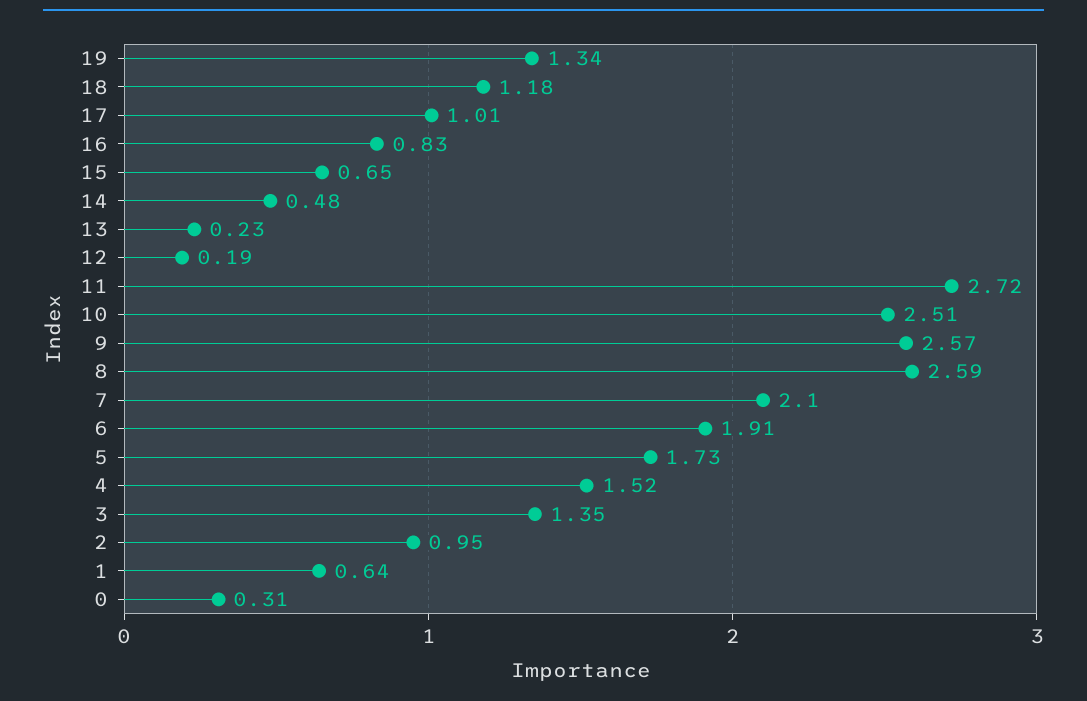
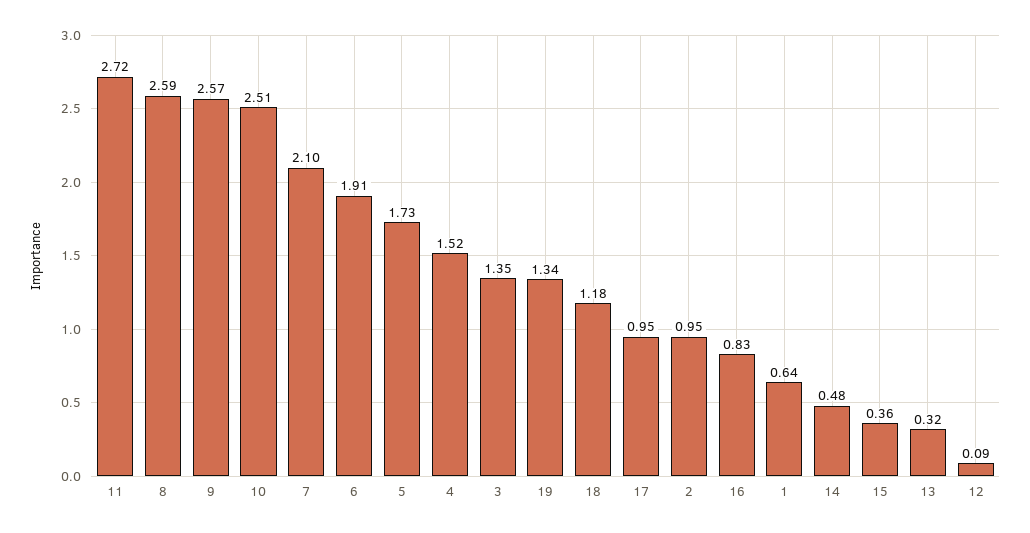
17: 1.01 -> 0.95
15: 0.65 -> 0.36
13: 0.23 -> 0.32
12: 0.19 -> 0.09
0: 0.31 -> none

